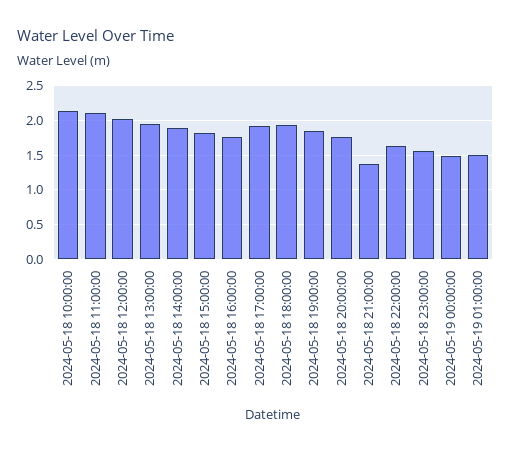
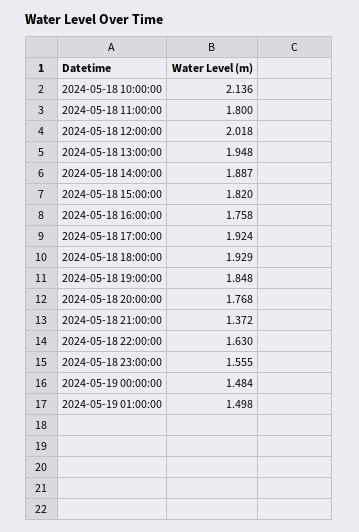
2024-05-18 11:00:00: 2.1 -> 1.8

